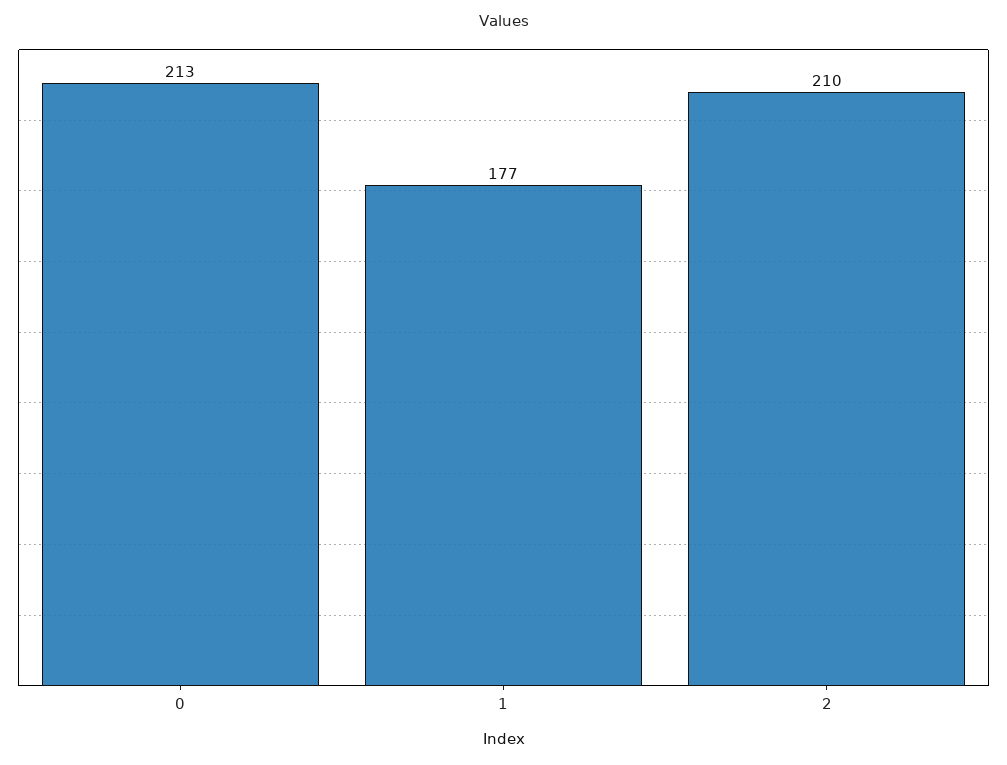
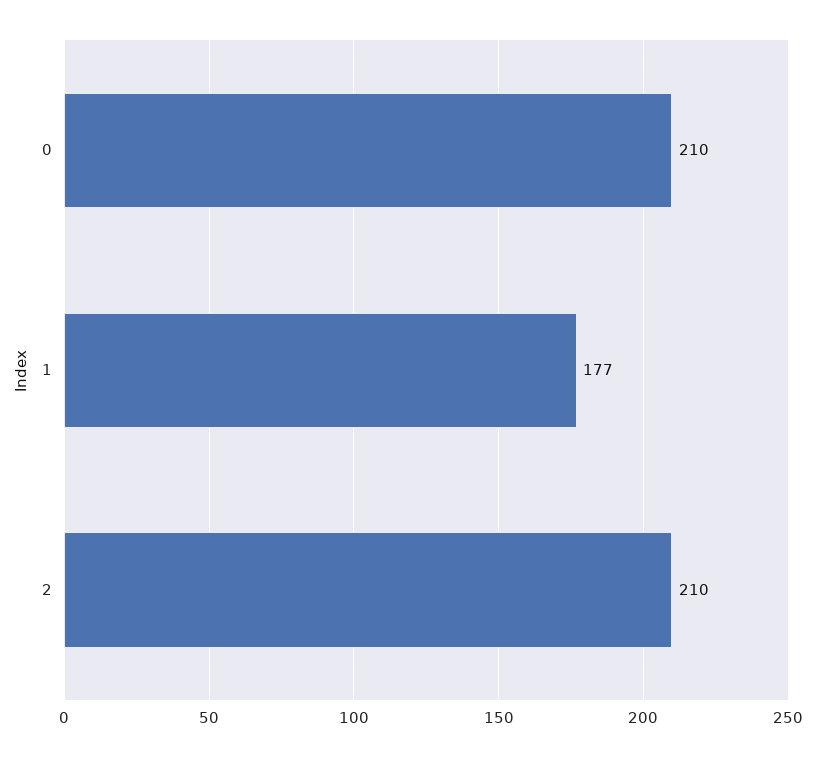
0: 213 -> 210

